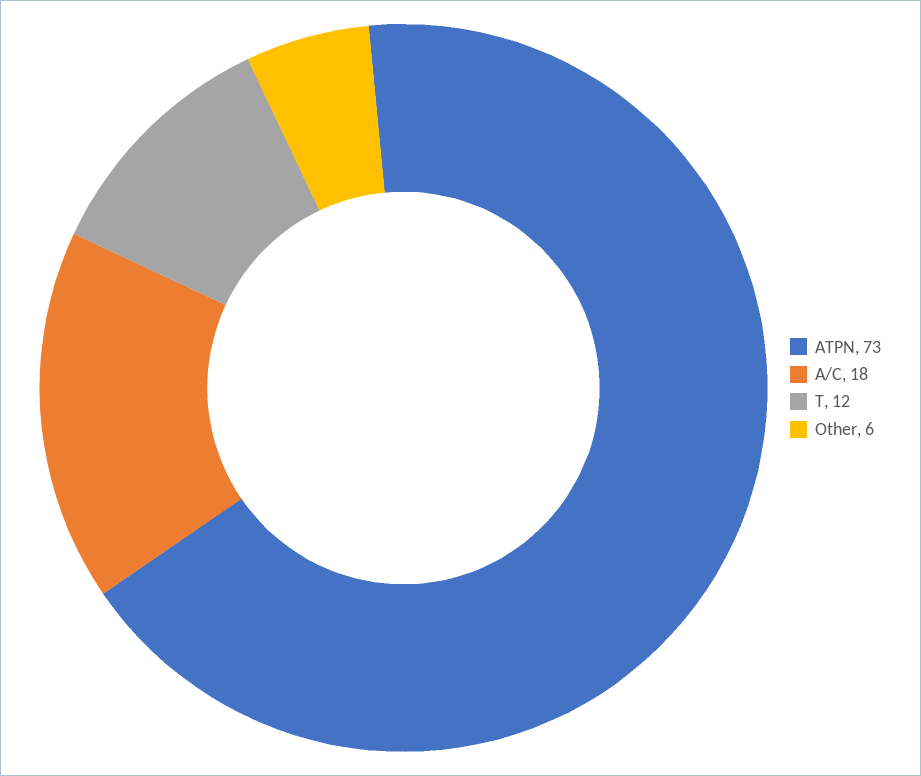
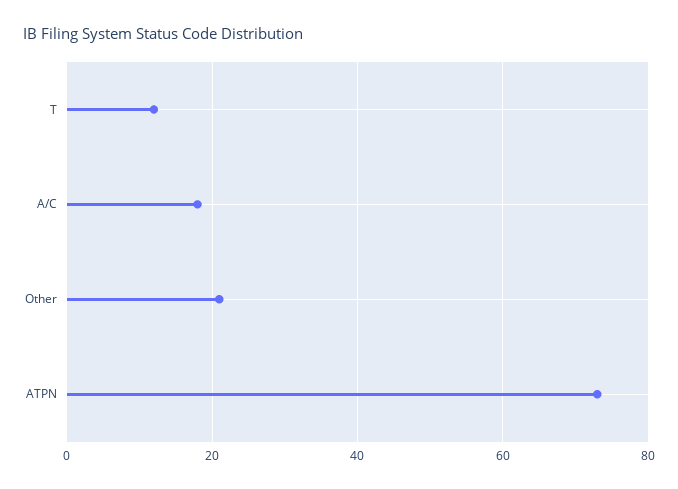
Other: 6 -> 20

